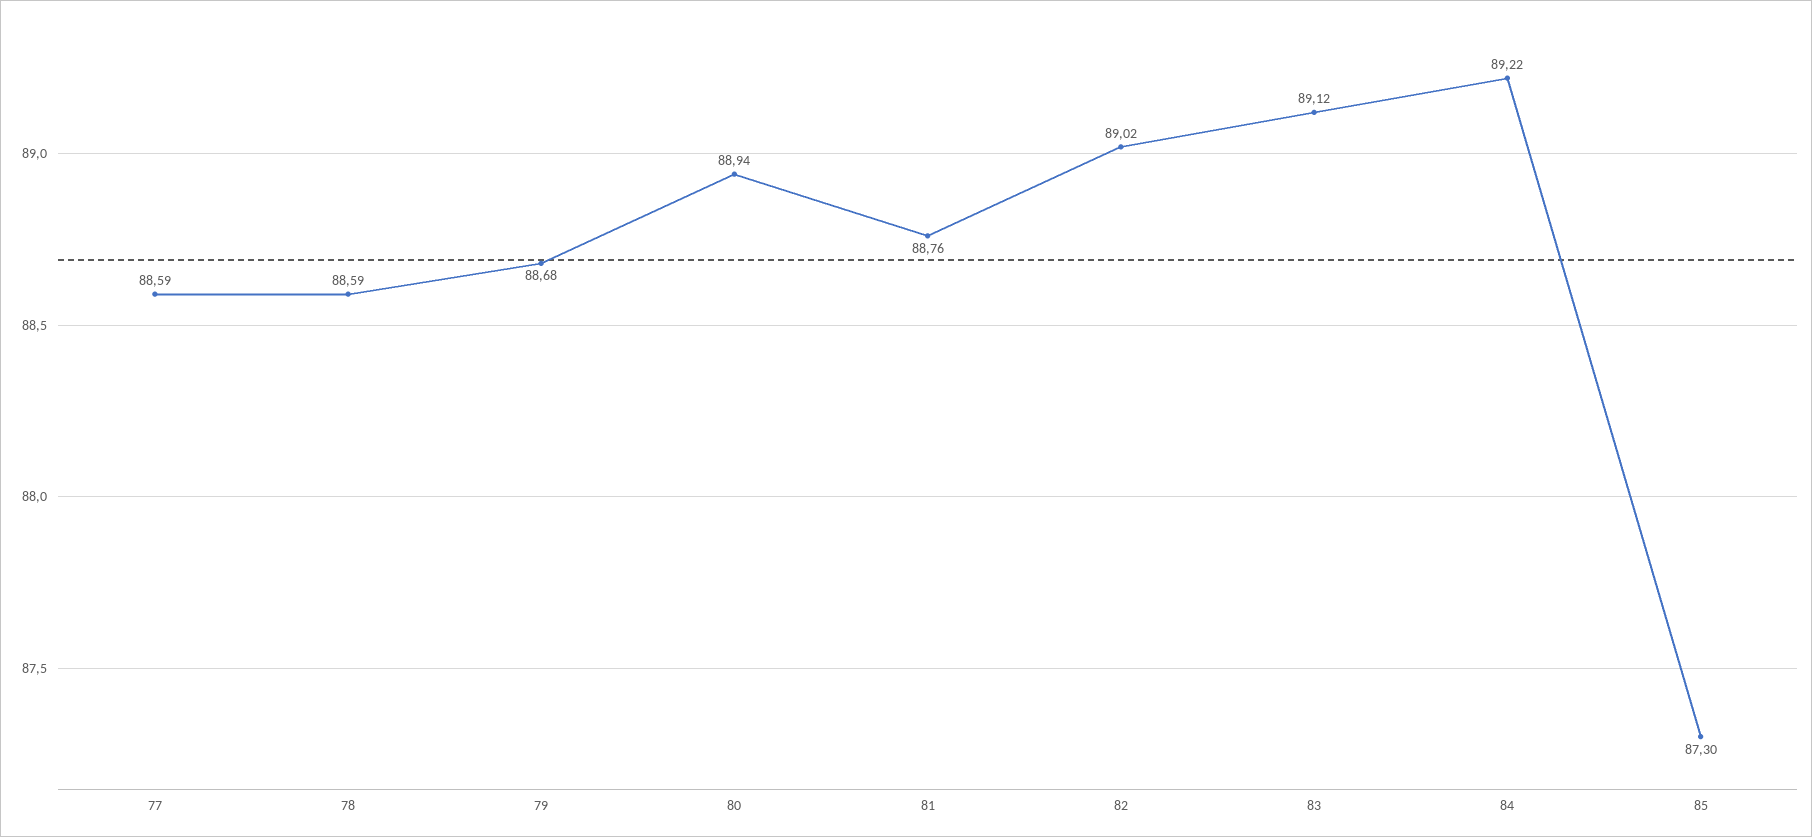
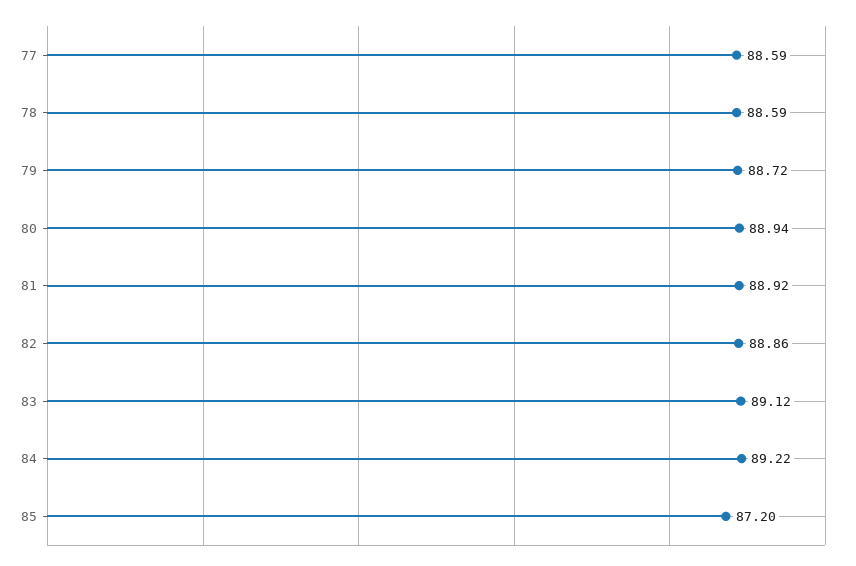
79: 88.68 -> 88.72
81: 88.76 -> 88.92
82: 89.02 -> 88.86
85: 87.3 -> 87.2

